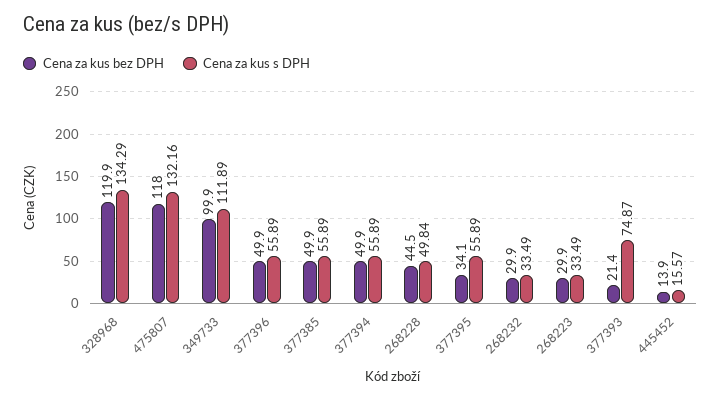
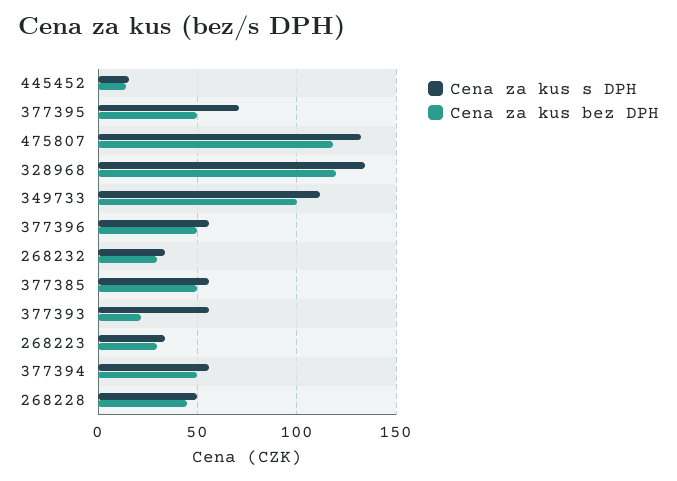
Cena za kus bez DPH, 377395: 34.1 -> 50
Cena za kus s DPH, 377395: 55.89 -> 70
Cena za kus s DPH, 377393: 74.87 -> 55

